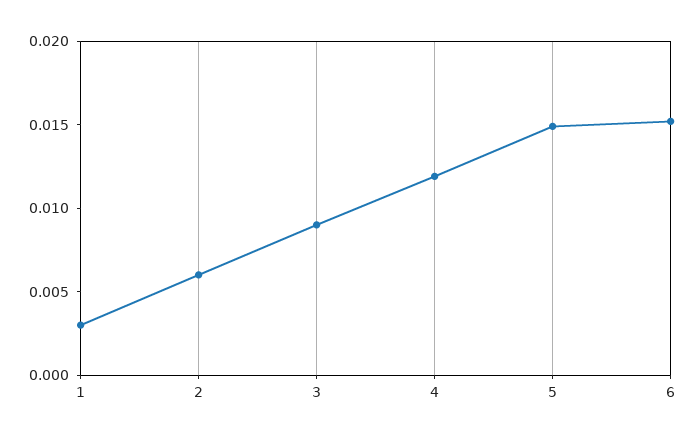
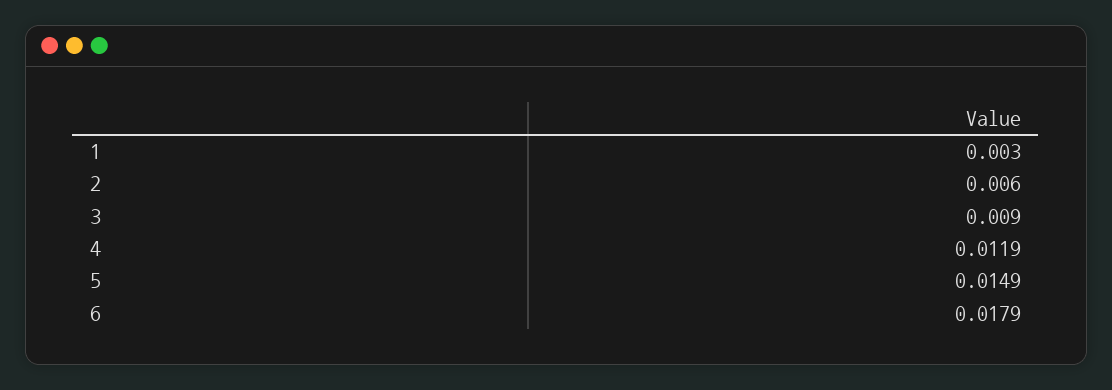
6: 0.015 -> 0.0179

